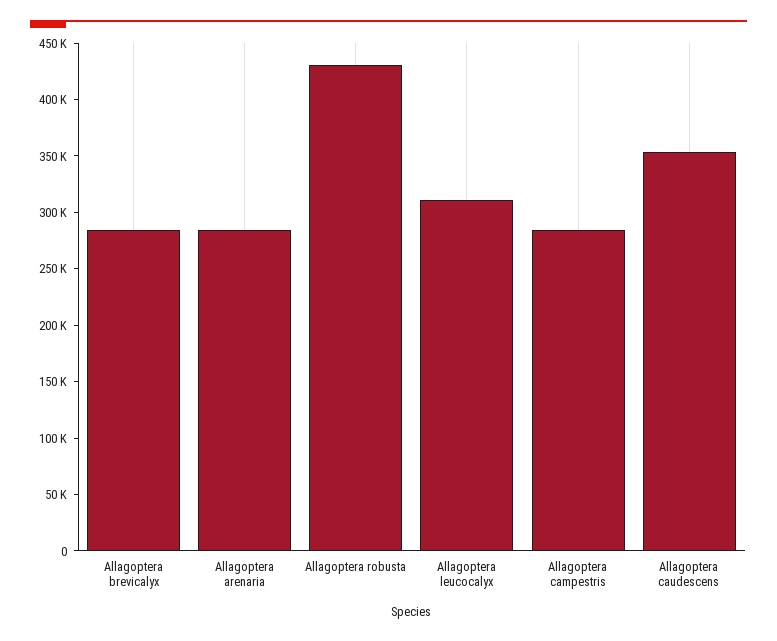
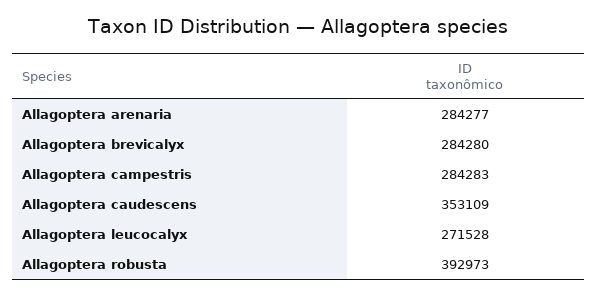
Allagoptera robusta: 430000 -> 392973
Allagoptera leucocalyx: 310000 -> 271528

